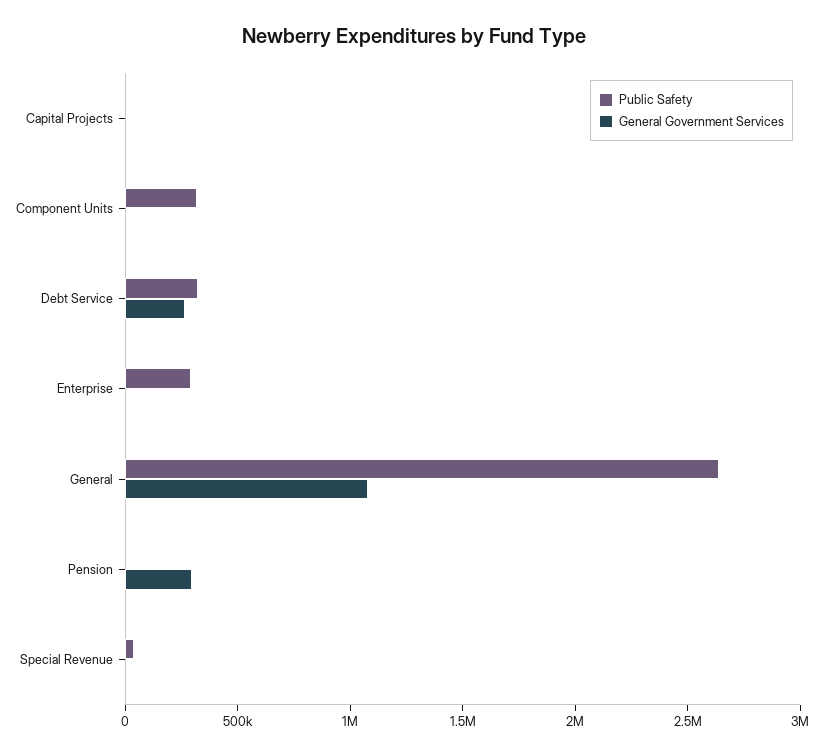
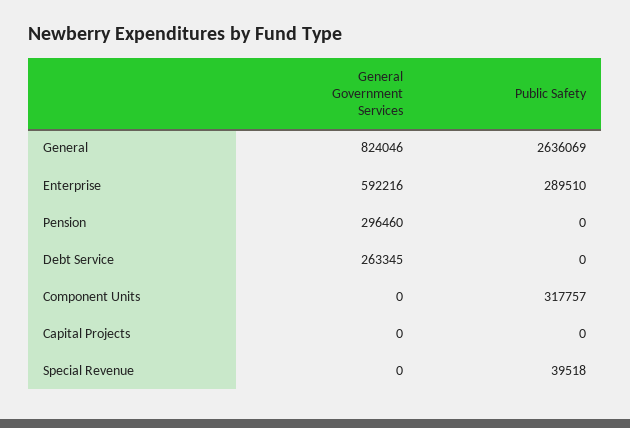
Public Safety, Debt Service: 300000 -> 0
General Government Services, Enterprise: 0 -> 592216
General Government Services, General: 1100000 -> 824046

